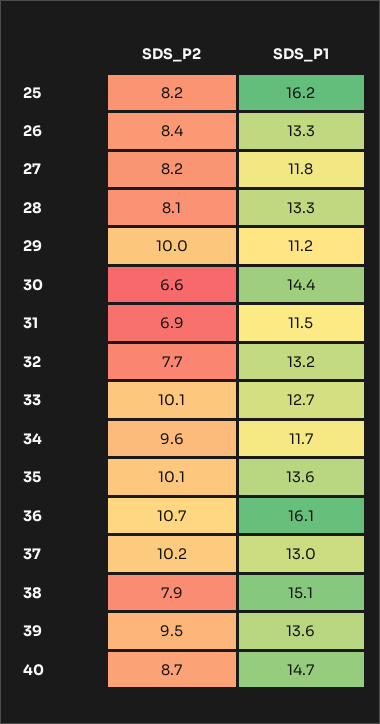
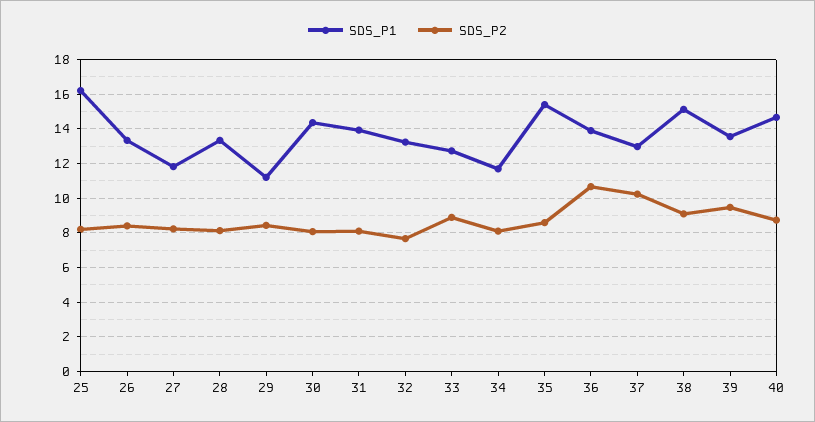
SDS_P2, 29: 10 -> 8.5
SDS_P2, 30: 6.6 -> 8
SDS_P2, 31: 6.9 -> 8
SDS_P1, 31: 11.5 -> 14
SDS_P2, 33: 10.1 -> 9
SDS_P2, 34: 9.6 -> 8
SDS_P2, 35: 10.1 -> 8.5
SDS_P1, 35: 13.6 -> 15.5
SDS_P1, 36: 16.1 -> 14
SDS_P2, 38: 7.9 -> 9

